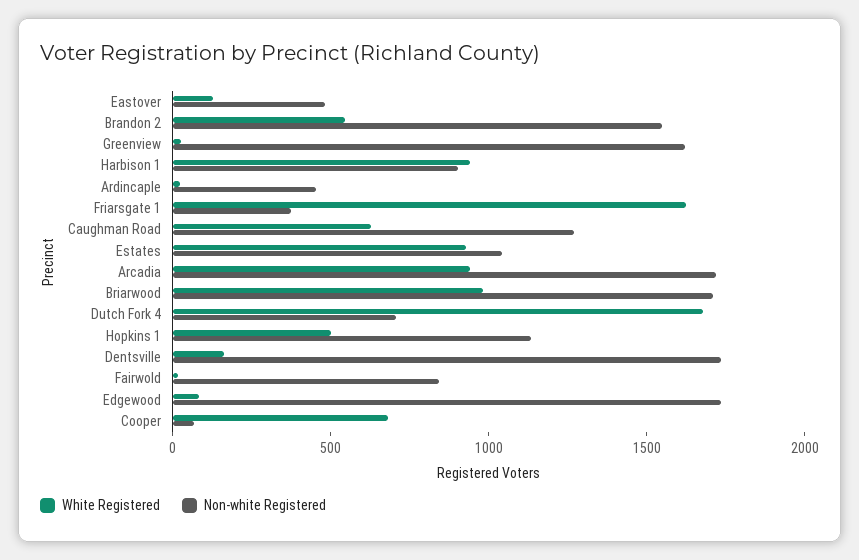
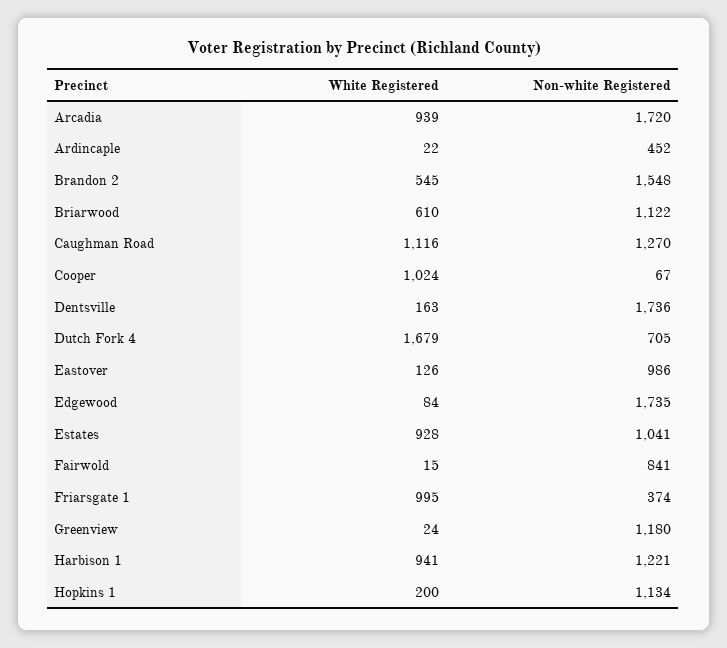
Non-white Registered, Eastover: 500 -> 986
Non-white Registered, Greenview: 1600 -> 1180
Non-white Registered, Harbison 1: 900 -> 1221
White Registered, Friarsgate 1: 1600 -> 995
White Registered, Caughman Road: 600 -> 1116
White Registered, Briarwood: 1000 -> 610
Non-white Registered, Briarwood: 1700 -> 1122
White Registered, Hopkins 1: 500 -> 200
White Registered, Cooper: 700 -> 1024

